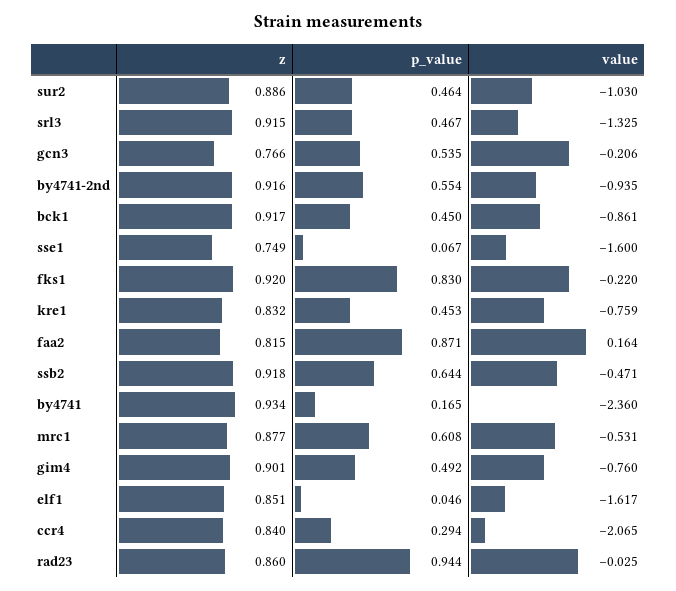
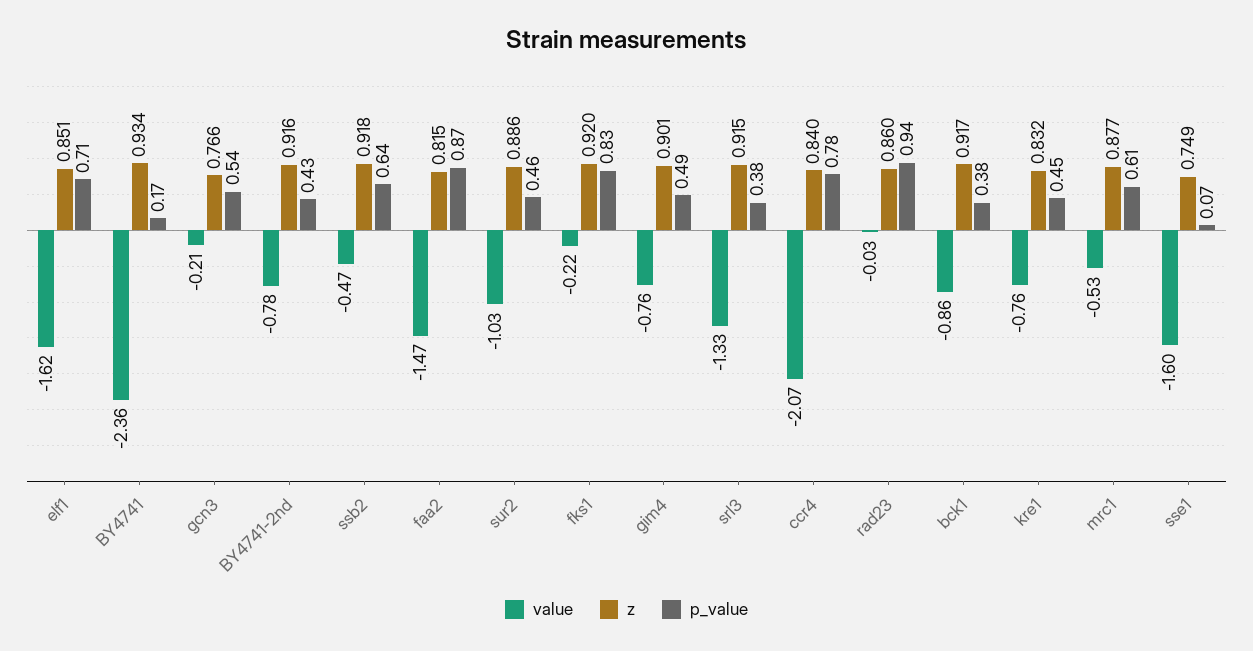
p_value, srl3: 0.467 -> 0.38
p_value, by4741-2nd: 0.554 -> 0.43
value, by4741-2nd: -0.935 -> -0.78
p_value, bck1: 0.45 -> 0.38
value, faa2: 0.164 -> -1.47
p_value, elf1: 0.046 -> 0.71
p_value, ccr4: 0.294 -> 0.78

